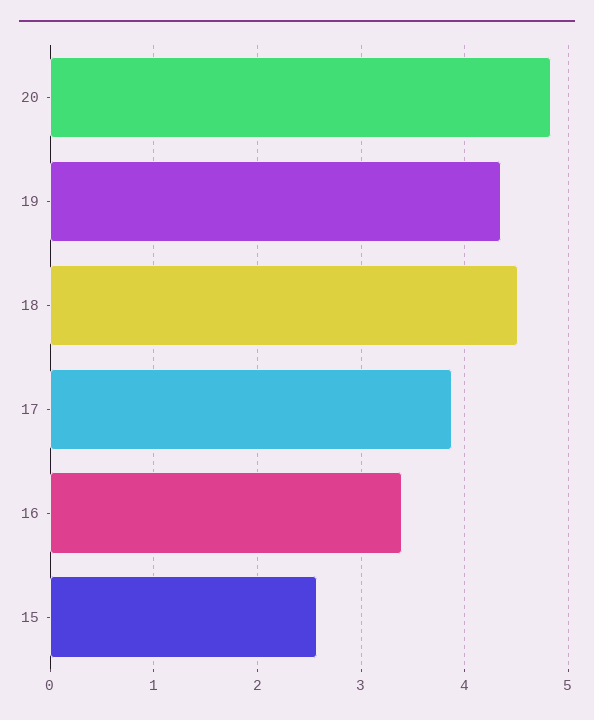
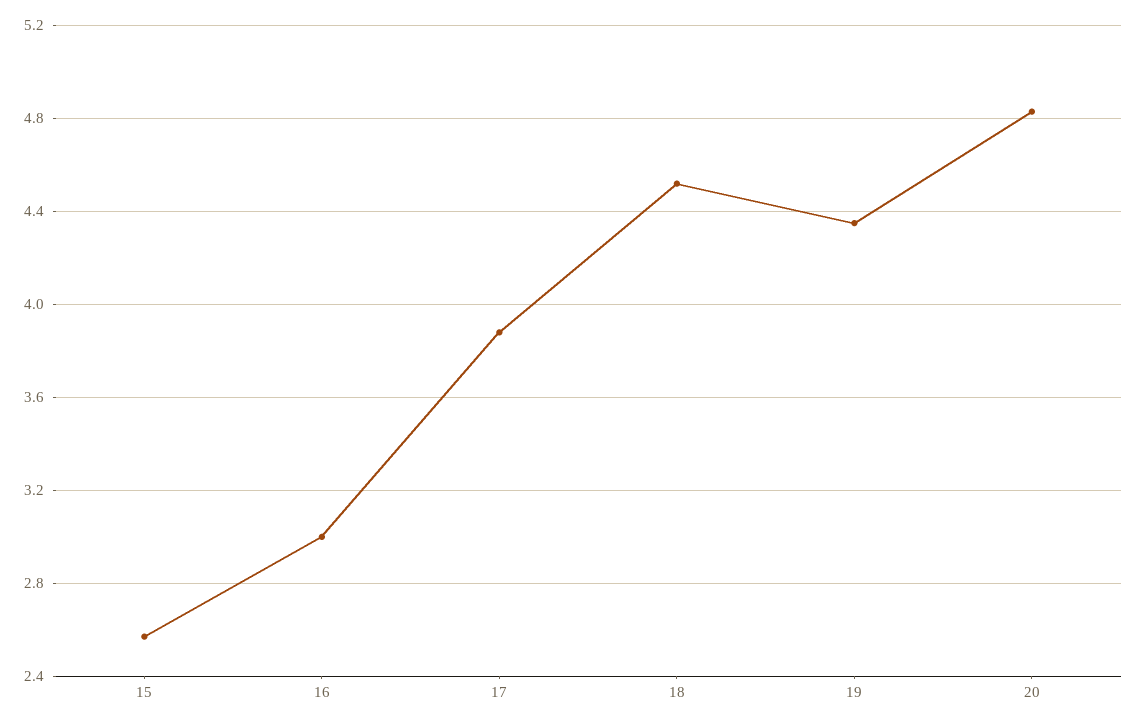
16: 3.4 -> 3

